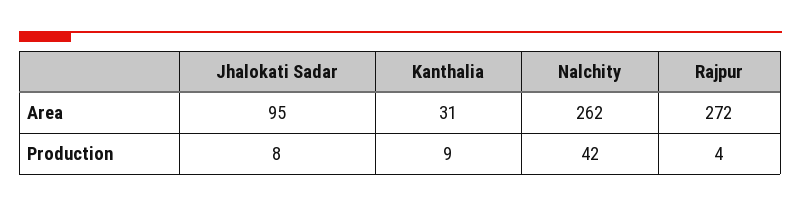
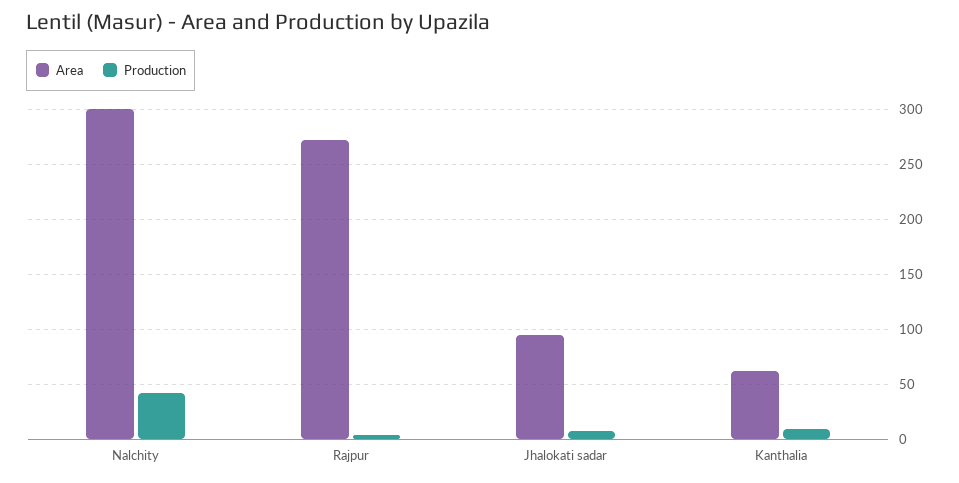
Area, Kanthalia: 31 -> 60
Area, Nalchity: 262 -> 300

